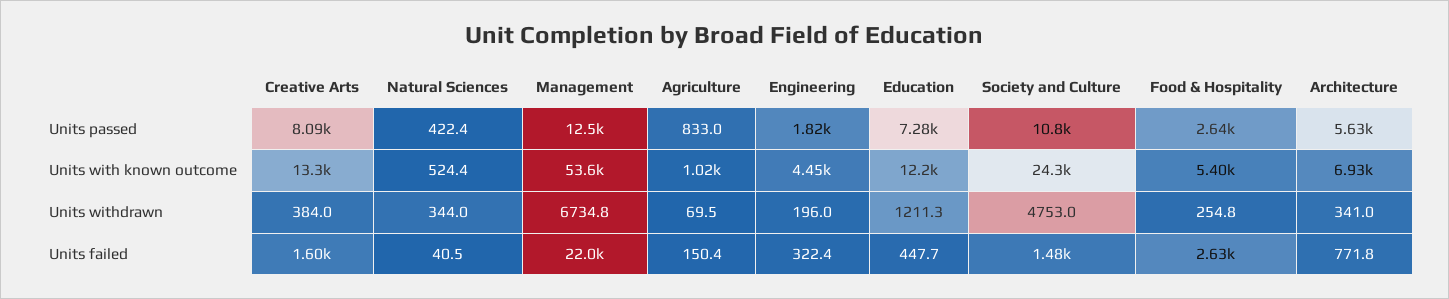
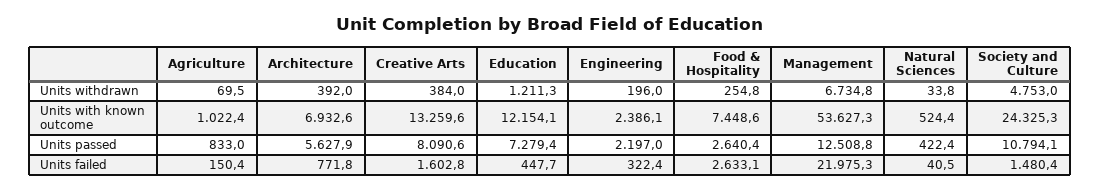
Engineering, Units passed: 1820 -> 2197
Engineering, Units with known outcome: 4450 -> 2386.1
Food & Hospitality, Units with known outcome: 5400 -> 7448.6
Natural Sciences, Units withdrawn: 344 -> 33.8
Architecture, Units withdrawn: 341 -> 392

